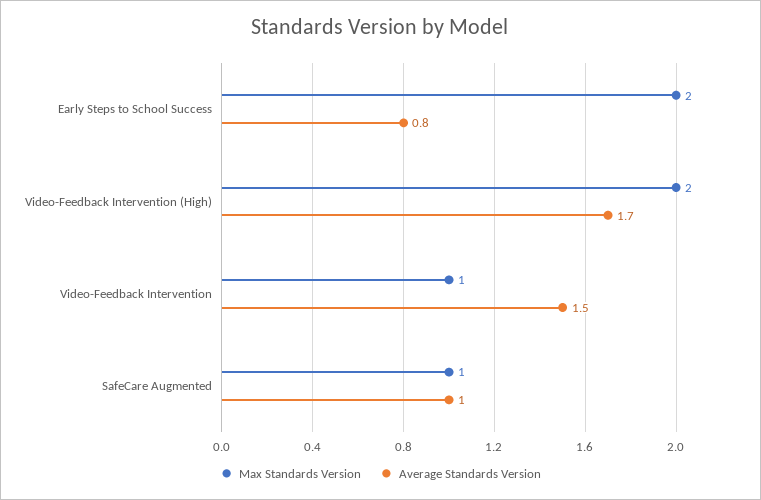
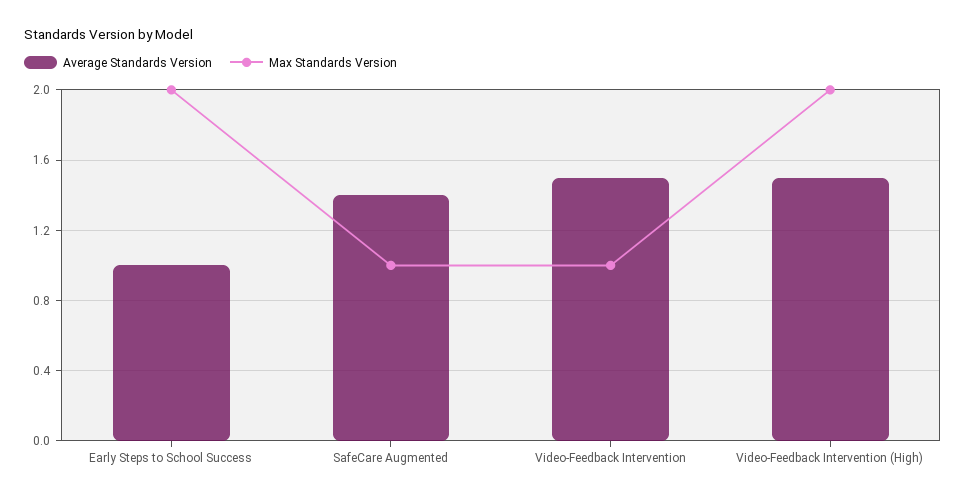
Average Standards Version, Early Steps to School Success: 0.8 -> 1
Average Standards Version, Video-Feedback Intervention (High): 1.7 -> 1.5
Average Standards Version, SafeCare Augmented: 1 -> 1.4

